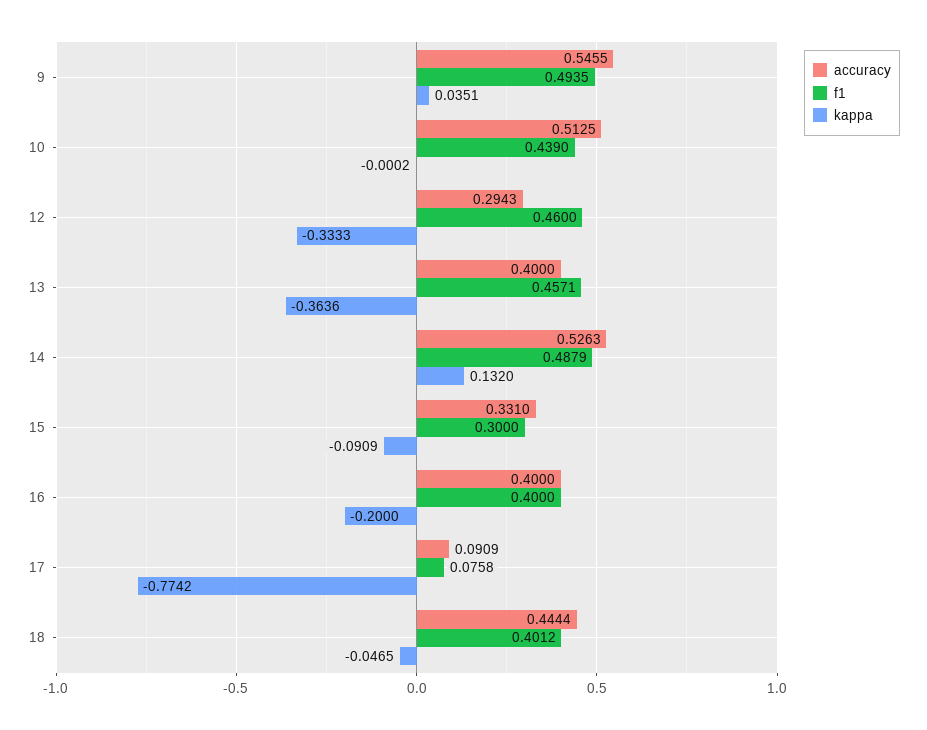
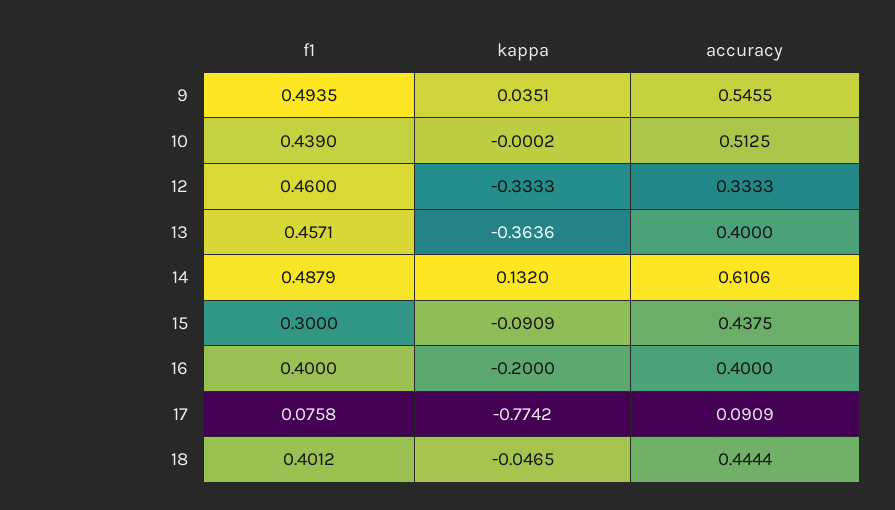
accuracy, 12: 0.2943 -> 0.3333
accuracy, 14: 0.5263 -> 0.6106
accuracy, 15: 0.331 -> 0.4375

